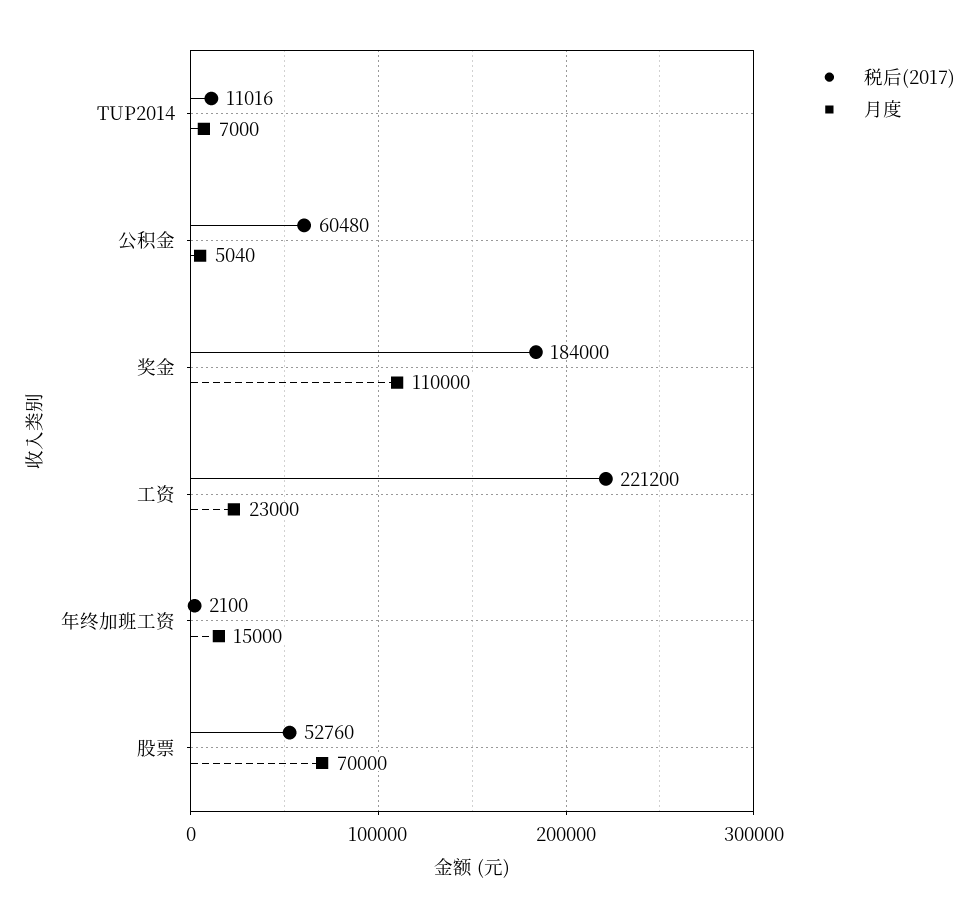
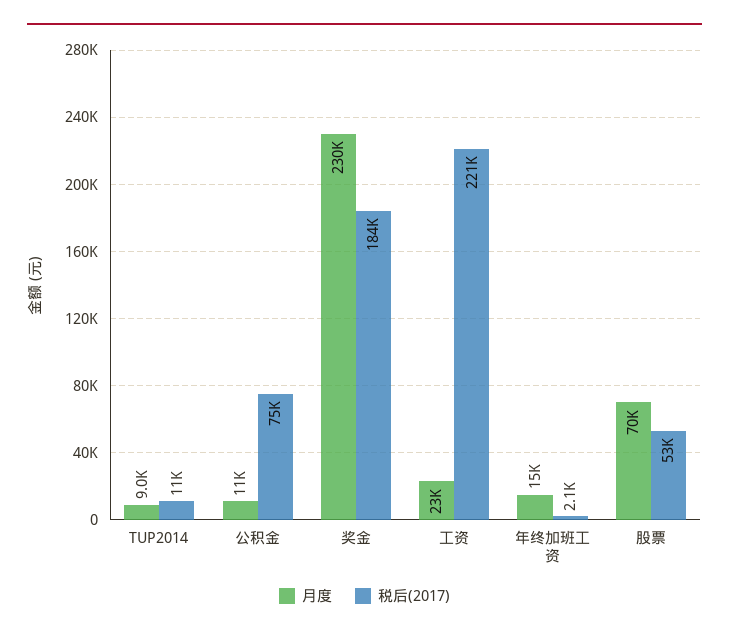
月度, TUP2014: 7000 -> 9000
税后(2017), 公积金: 60480 -> 75000
月度, 公积金: 5040 -> 11000
月度, 奖金: 110000 -> 230000

